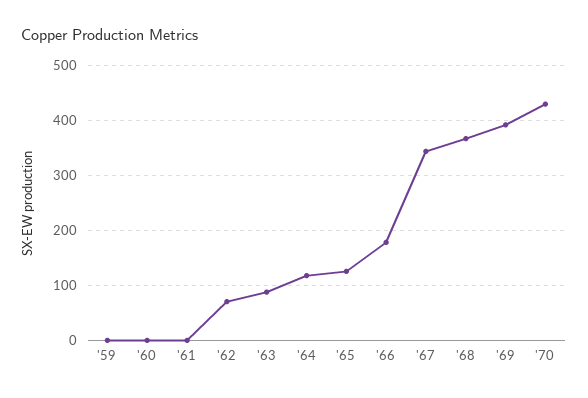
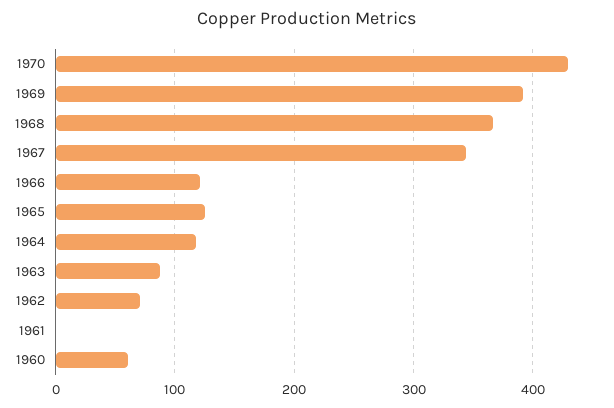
'59: 0 -> none
'60: 0 -> 60
'66: 180 -> 120

